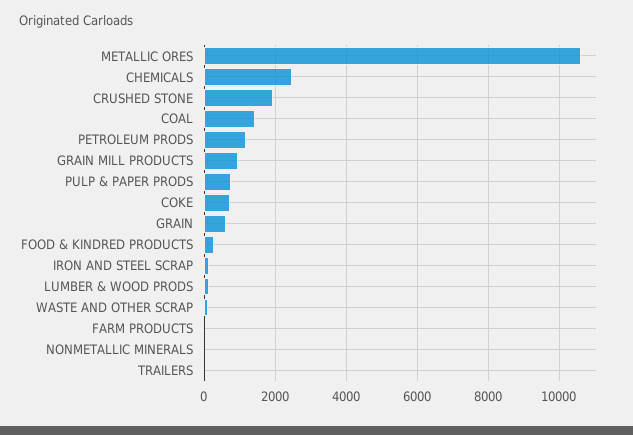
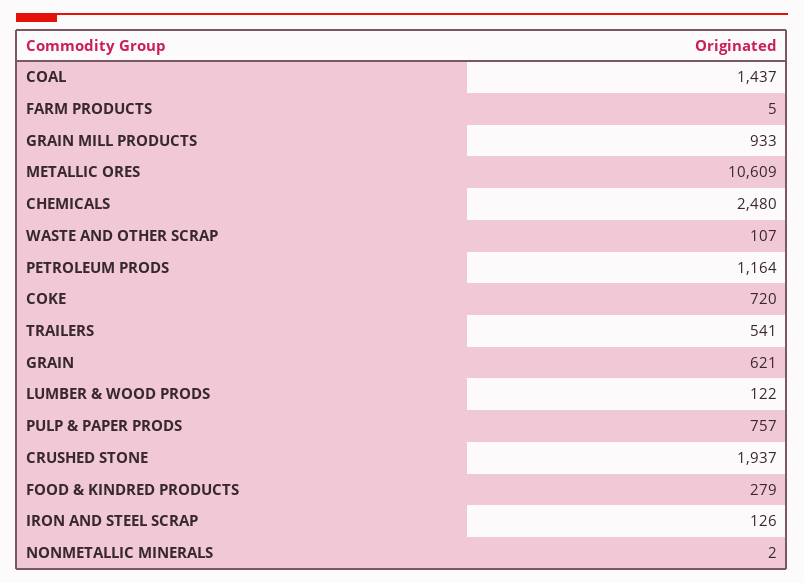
TRAILERS: 0 -> 541

